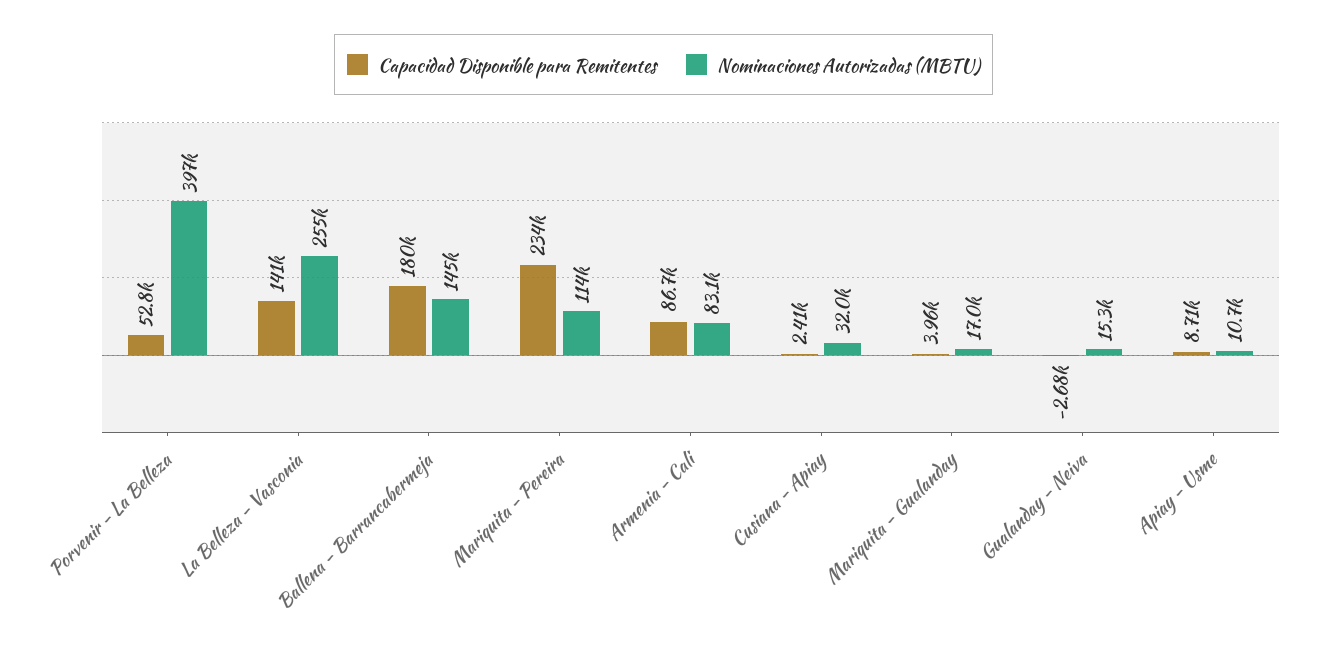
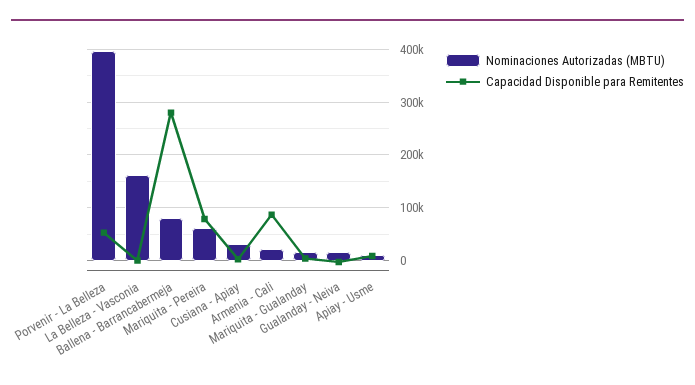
Capacidad Disponible para Remitentes, La Belleza - Vasconia: 141000 -> 0
Nominaciones Autorizadas (MBTU), La Belleza - Vasconia: 255000 -> 160000
Capacidad Disponible para Remitentes, Ballena - Barrancabermeja: 180000 -> 280000
Nominaciones Autorizadas (MBTU), Ballena - Barrancabermeja: 145000 -> 80000
Capacidad Disponible para Remitentes, Mariquita - Pereira: 234000 -> 80000
Nominaciones Autorizadas (MBTU), Mariquita - Pereira: 114000 -> 60000
Nominaciones Autorizadas (MBTU), Armenia - Cali: 83100 -> 20000

